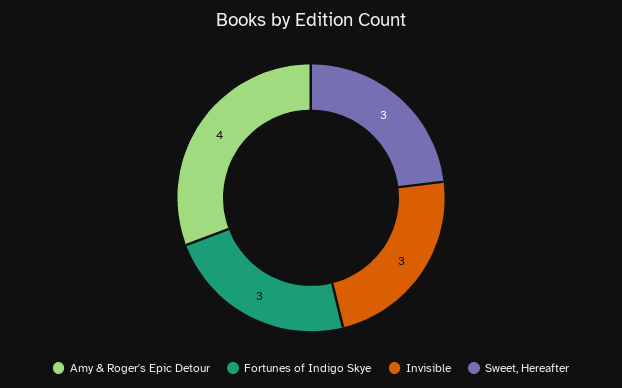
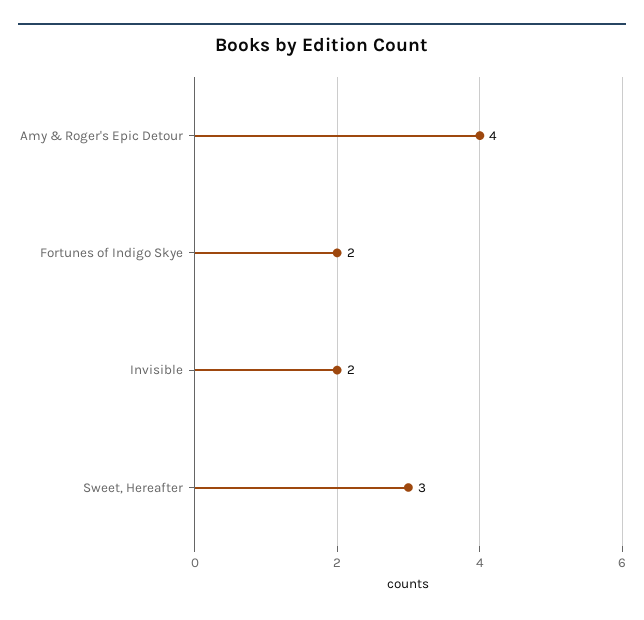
Fortunes of Indigo Skye: 3 -> 2
Invisible: 3 -> 2

